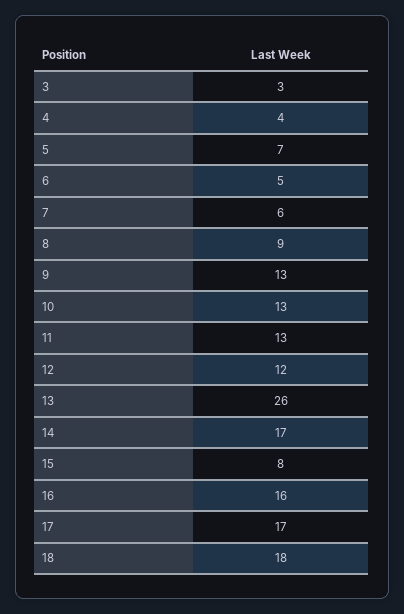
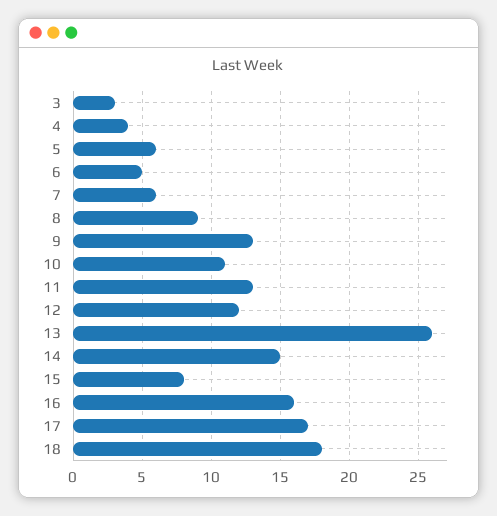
5: 7 -> 6
10: 13 -> 11
14: 17 -> 15

